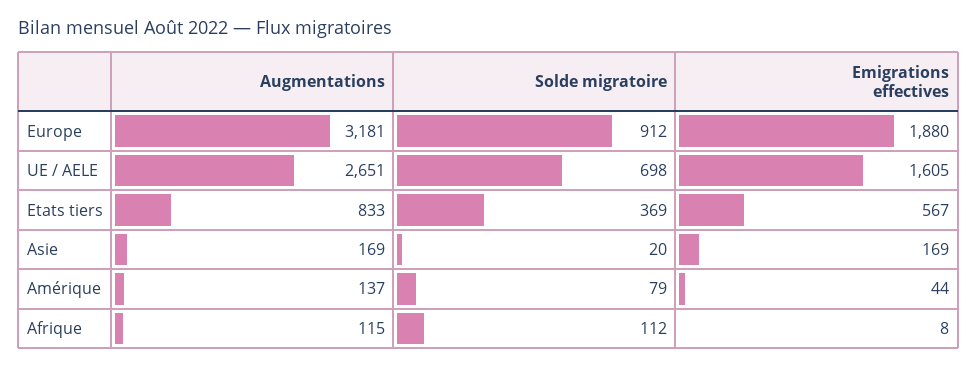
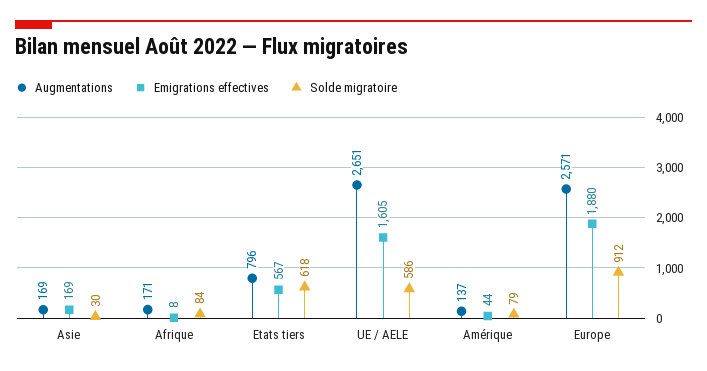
Augmentations, Europe: 3181 -> 2571
Solde migratoire, UE / AELE: 698 -> 586
Augmentations, Etats tiers: 833 -> 796
Solde migratoire, Etats tiers: 369 -> 618
Solde migratoire, Asie: 20 -> 30
Augmentations, Afrique: 115 -> 171
Solde migratoire, Afrique: 112 -> 84

